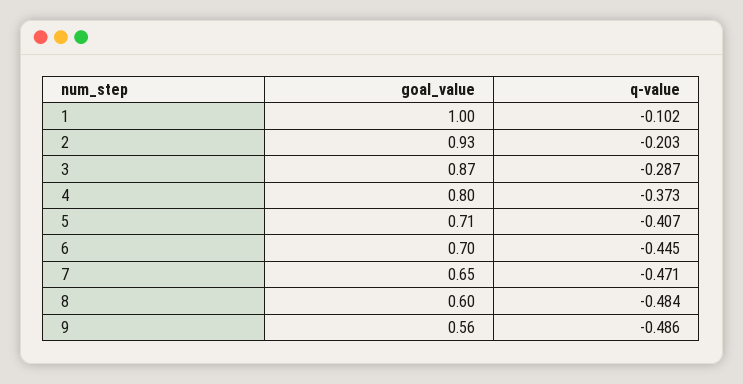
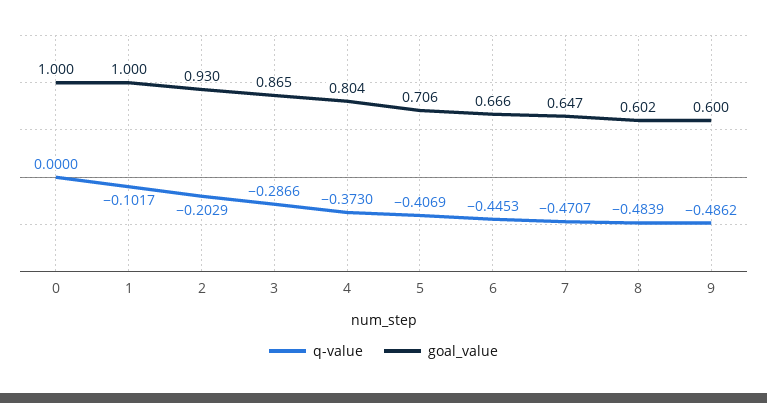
goal_value, 6: 0.7 -> 0.666
goal_value, 9: 0.56 -> 0.6
q-value, 0: none -> 0
goal_value, 0: none -> 1

